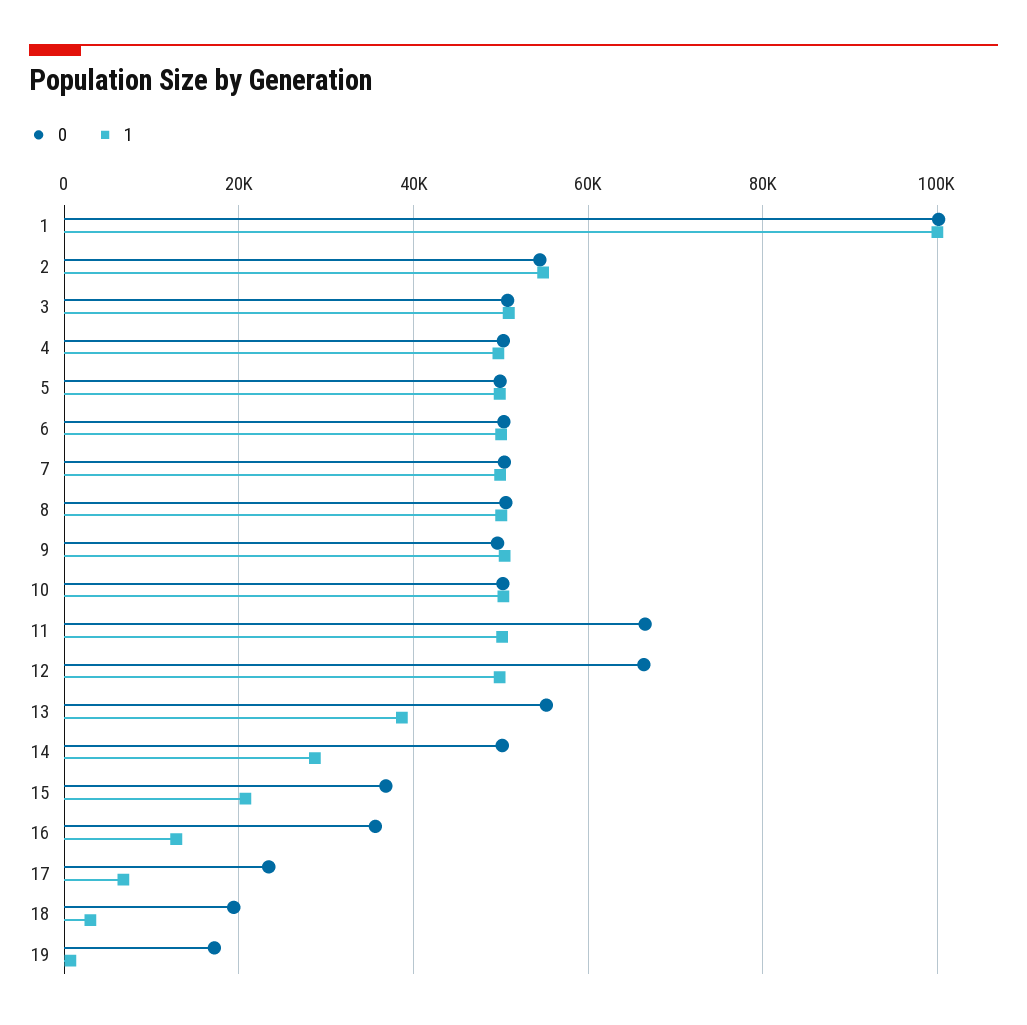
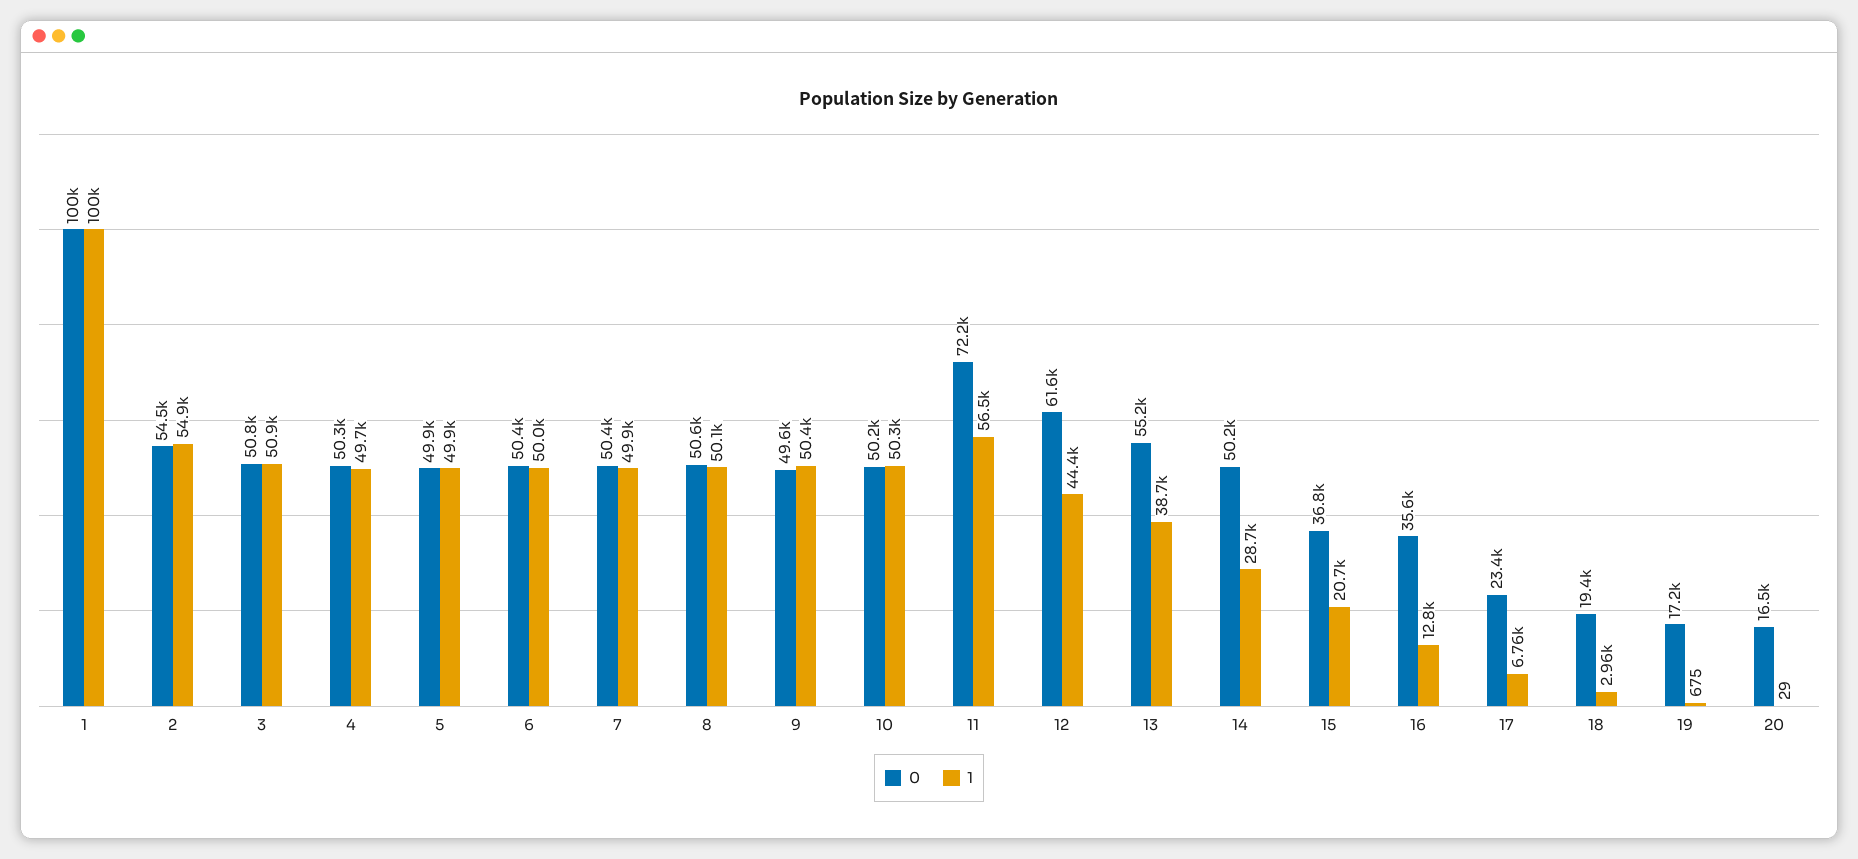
0, 11: 66000 -> 72200
1, 11: 50000 -> 56500
0, 12: 66000 -> 61600
1, 12: 50000 -> 44400
0, 20: none -> 16500
1, 20: none -> 29

